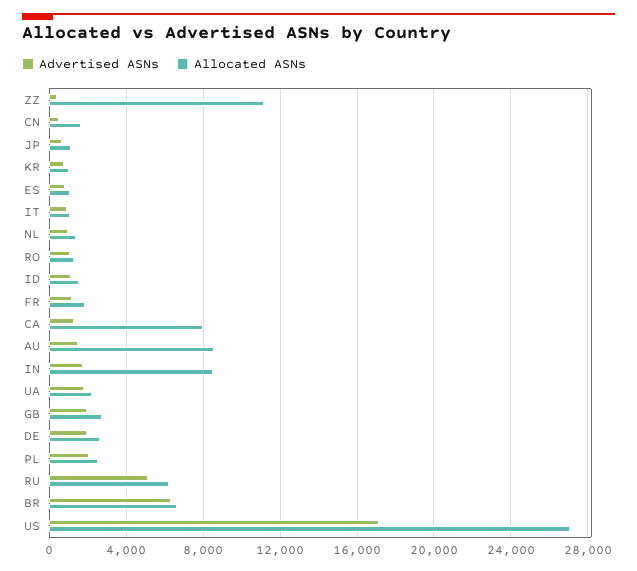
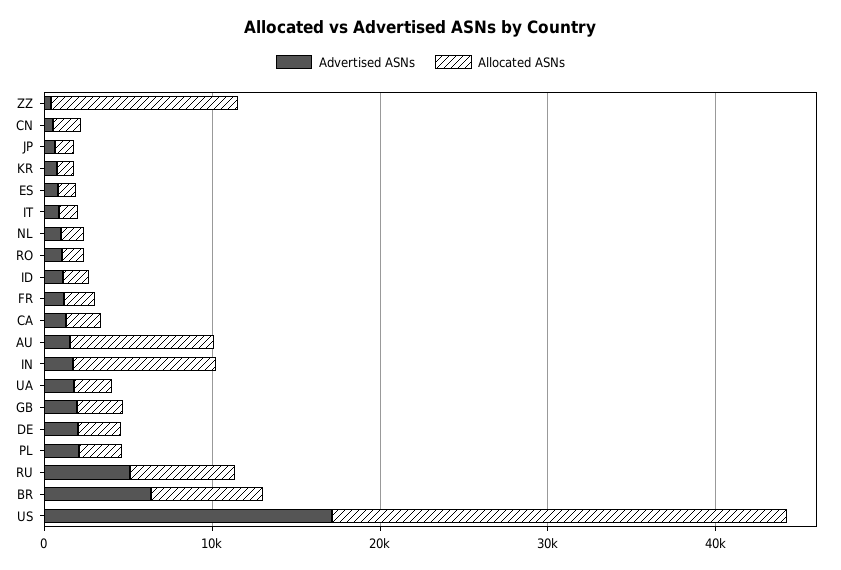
Allocated ASNs, CA: 8000 -> 2000

